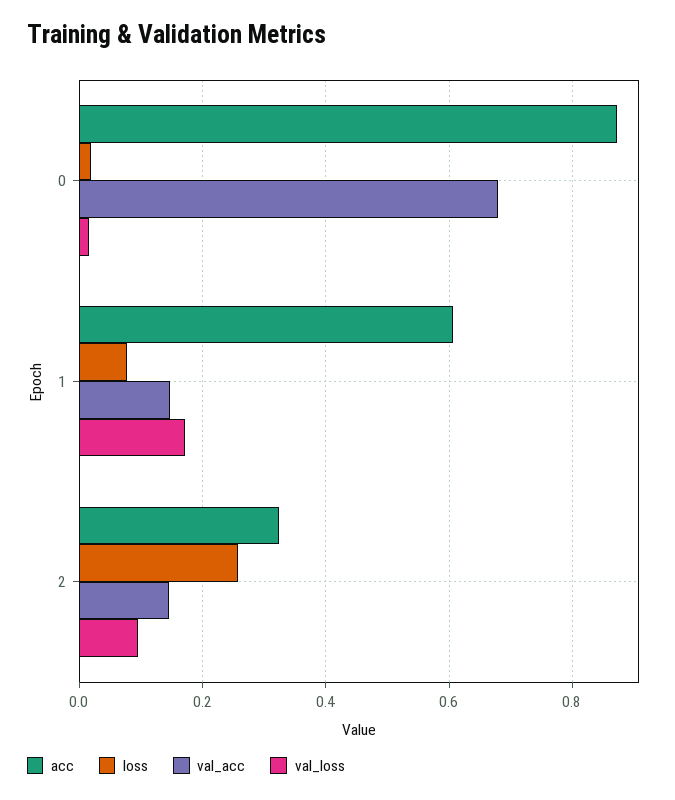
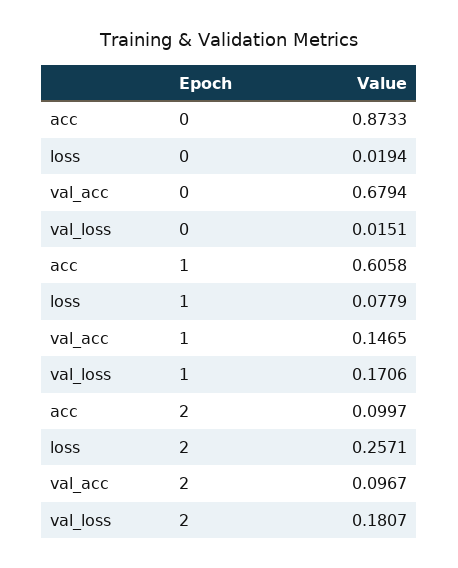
acc, 2: 0.32 -> 0.0997
val_acc, 2: 0.14 -> 0.0967
val_loss, 2: 0.1 -> 0.1807

